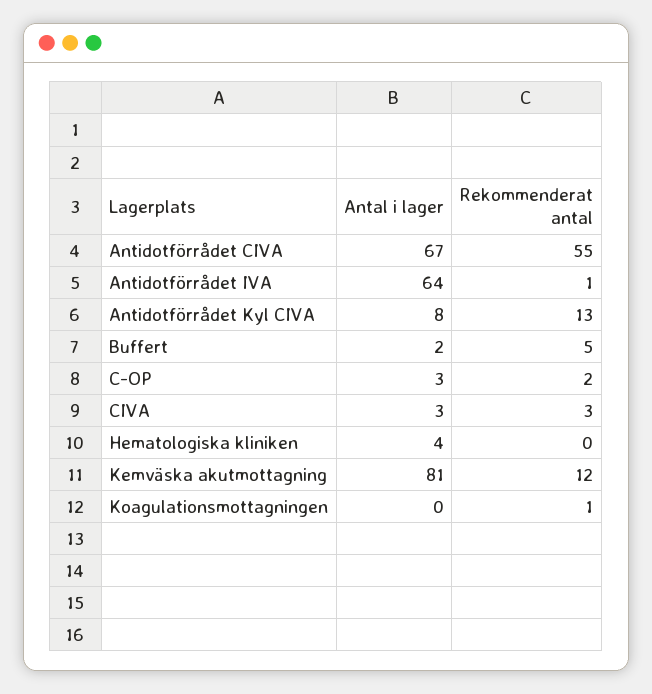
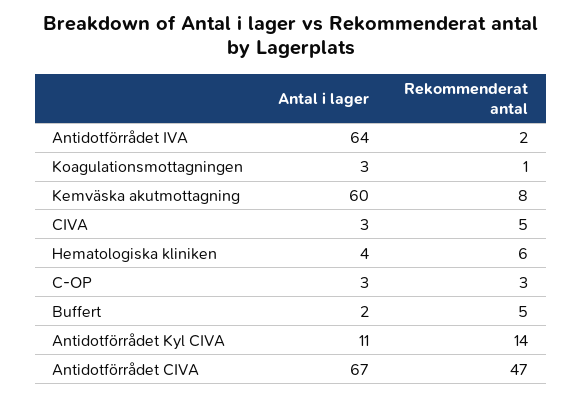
Rekommenderat antal, Antidotförrådet CIVA: 55 -> 47
Rekommenderat antal, Antidotförrådet IVA: 1 -> 2
Antal i lager, Antidotförrådet Kyl CIVA: 8 -> 11
Rekommenderat antal, Antidotförrådet Kyl CIVA: 13 -> 14
Rekommenderat antal, C-OP: 2 -> 3
Rekommenderat antal, CIVA: 3 -> 5
Rekommenderat antal, Hematologiska kliniken: 0 -> 6
Antal i lager, Kemväska akutmottagning: 81 -> 60
Rekommenderat antal, Kemväska akutmottagning: 12 -> 8
Antal i lager, Koagulationsmottagningen: 0 -> 3

